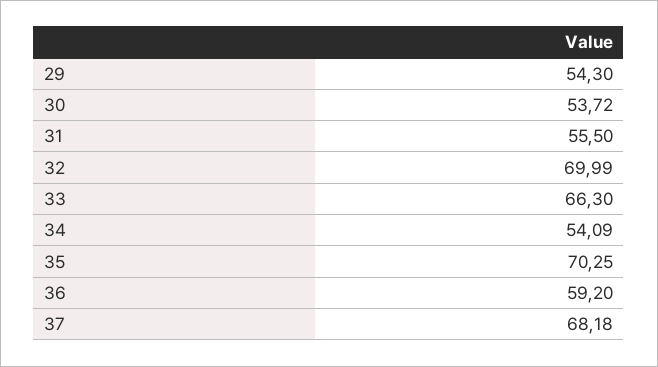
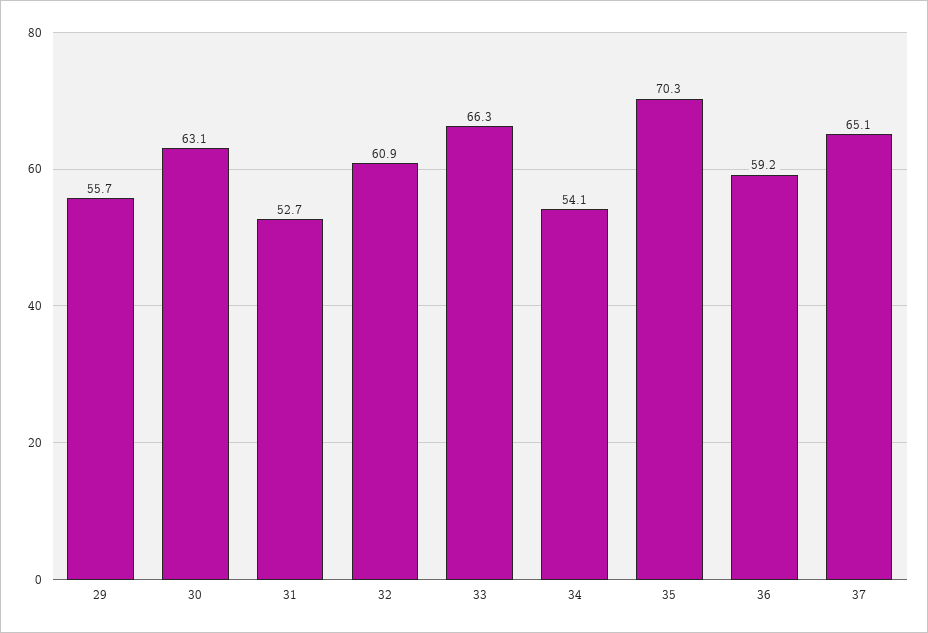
29: 54.3 -> 55.7
30: 53.72 -> 63.1
31: 55.5 -> 52.7
32: 69.99 -> 60.9
37: 68.18 -> 65.1

